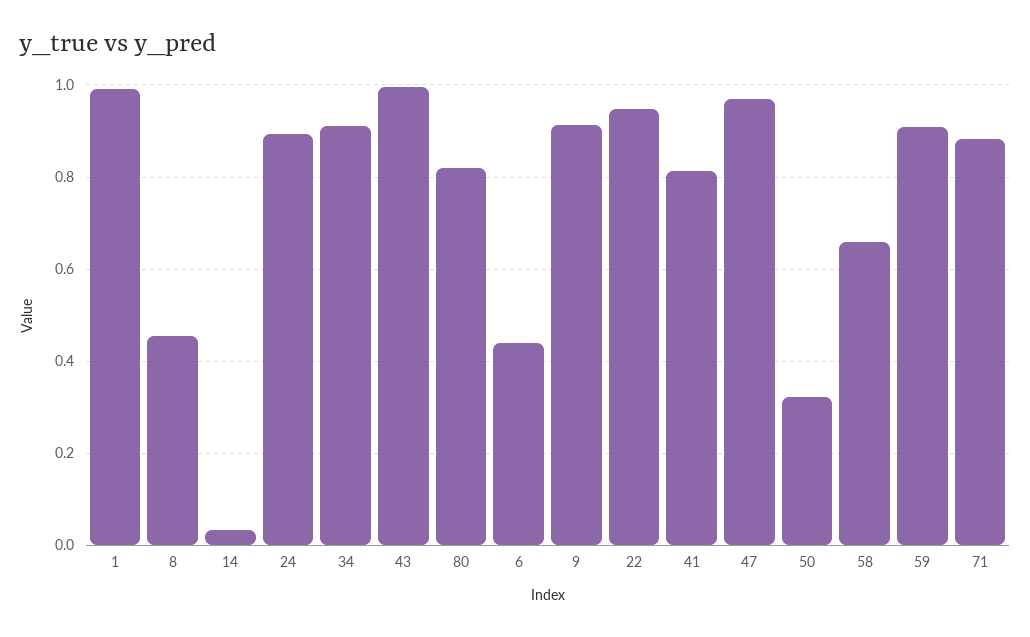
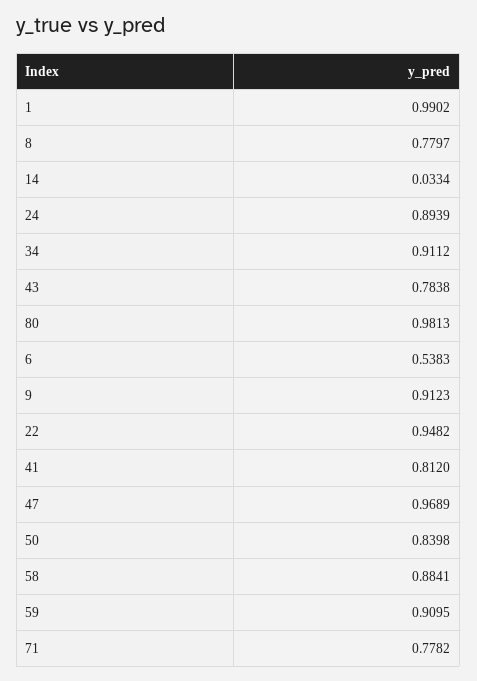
8: 0.46 -> 0.7797
43: 1 -> 0.7838
80: 0.82 -> 0.9813
6: 0.44 -> 0.5383
50: 0.32 -> 0.8398
58: 0.66 -> 0.8841
71: 0.88 -> 0.7782

